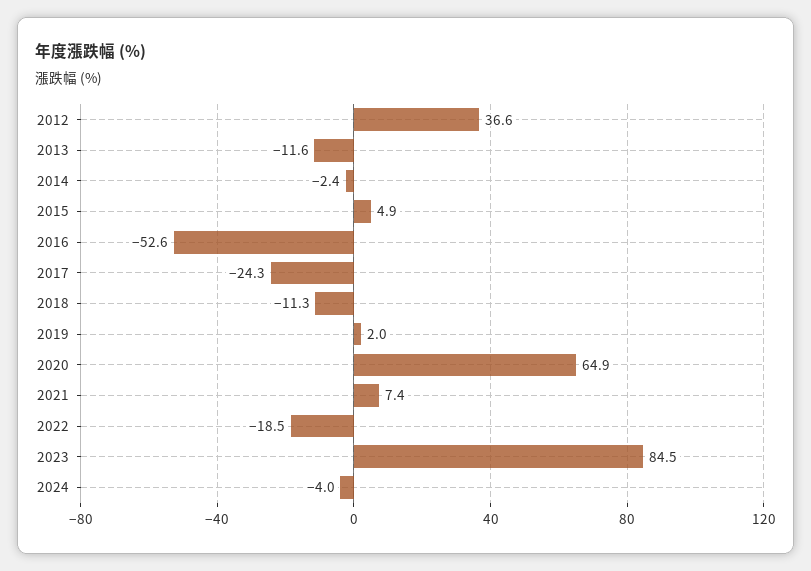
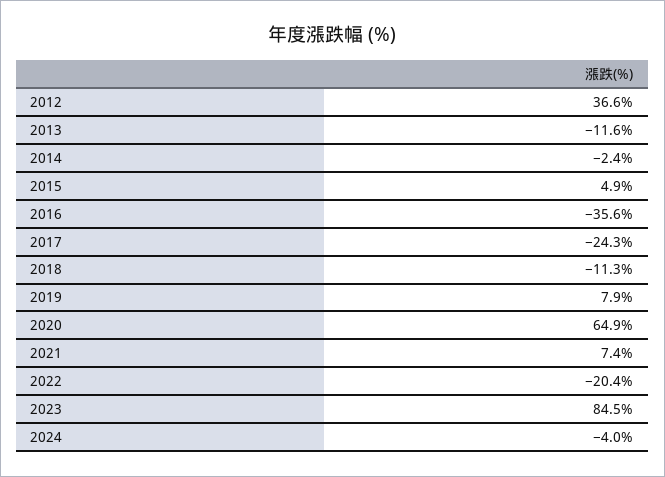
2016: -52.6 -> -35.6
2019: 2 -> 7.9
2022: -18.5 -> -20.4

